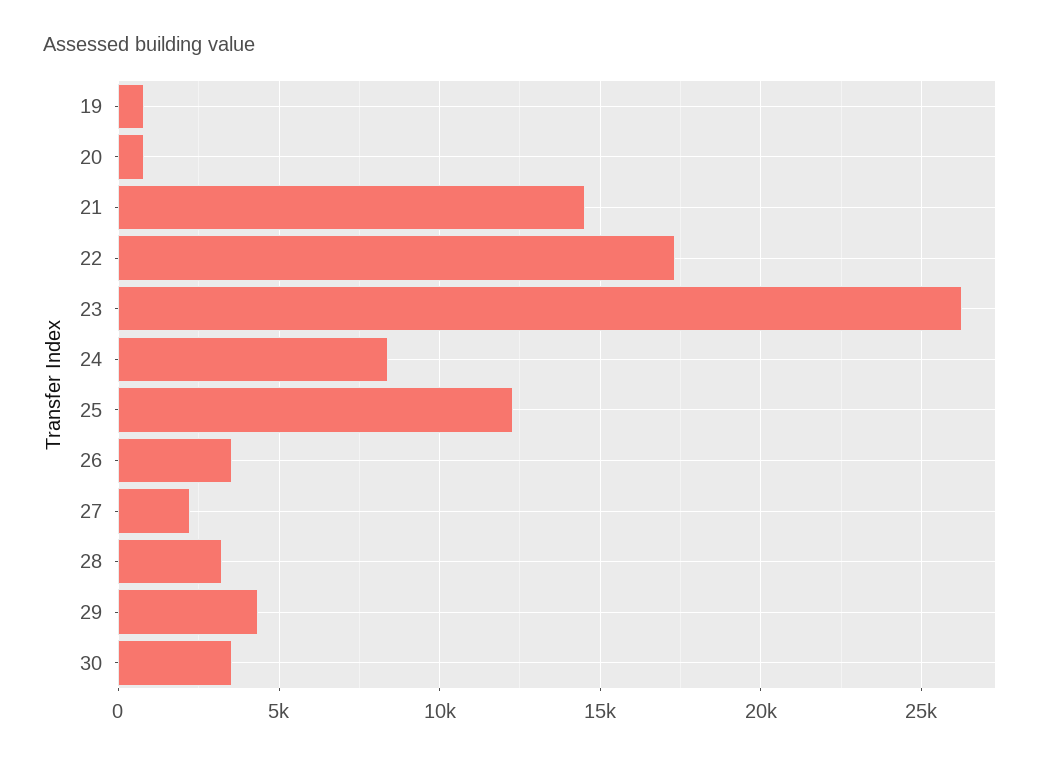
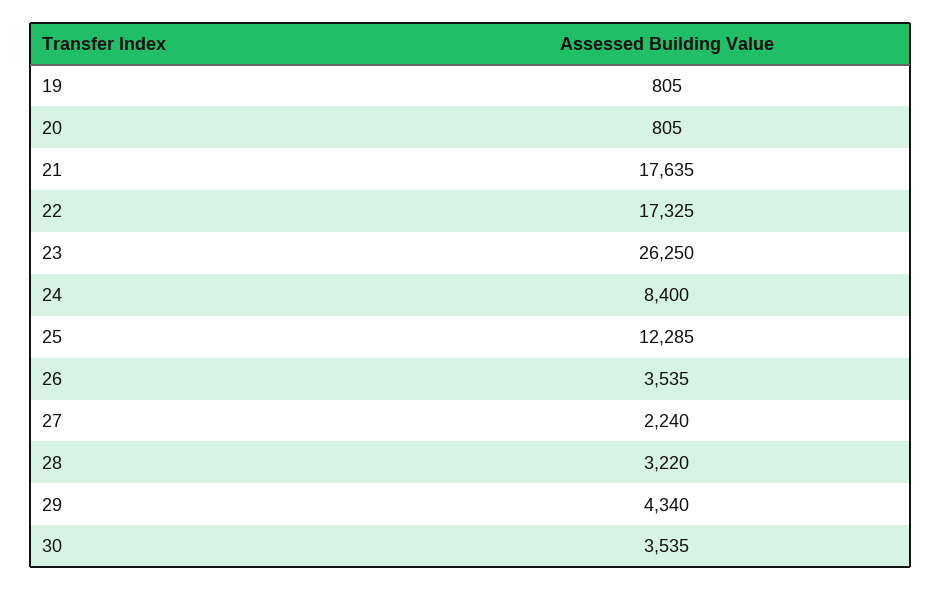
21: 14500 -> 17635

